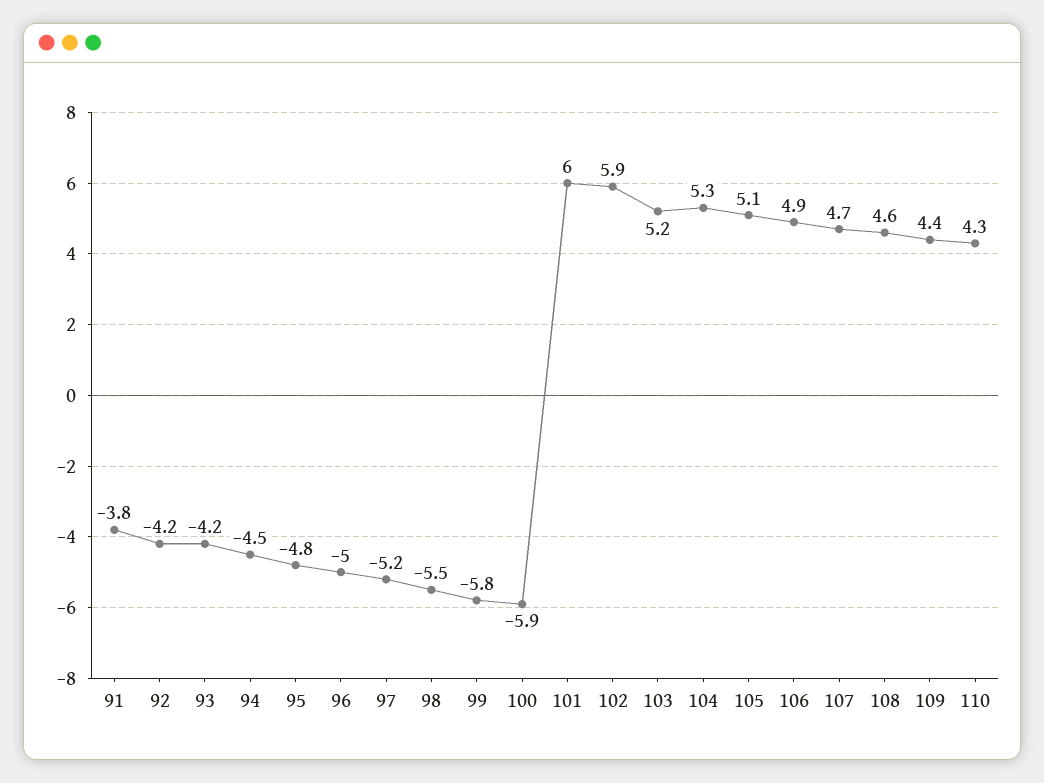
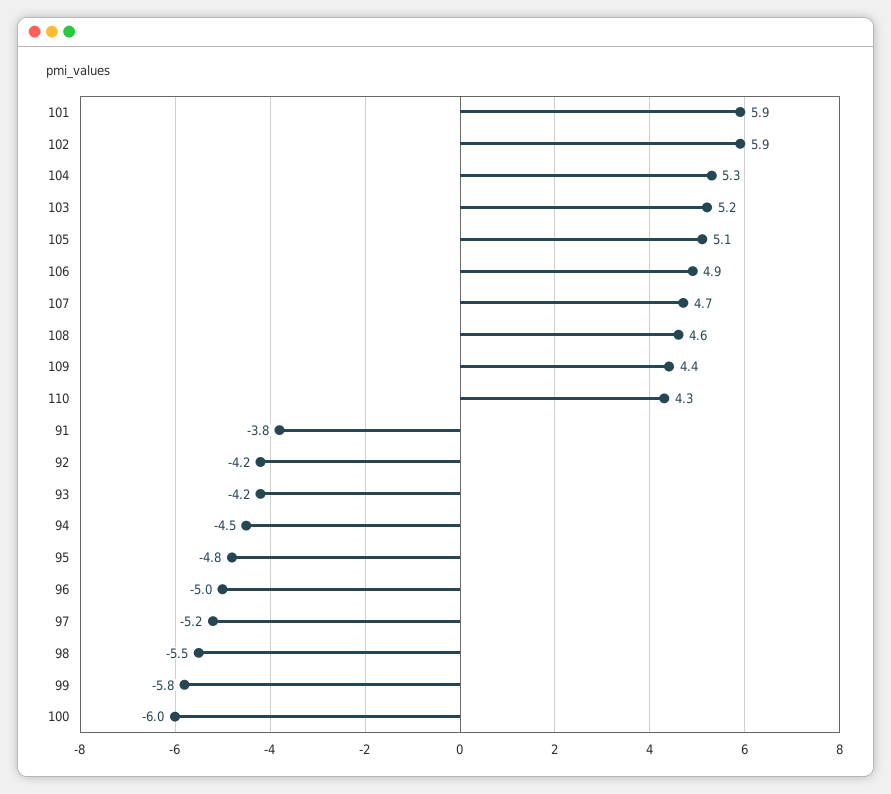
100: -5.9 -> -6
101: 6 -> 5.9

